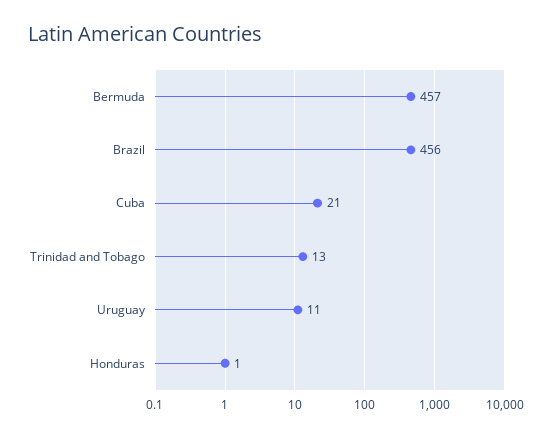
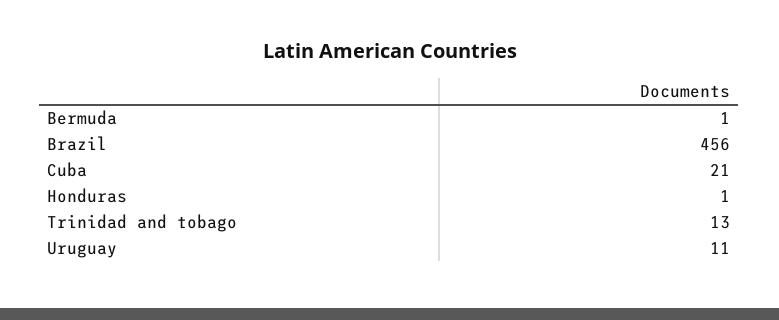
Bermuda: 457 -> 1

